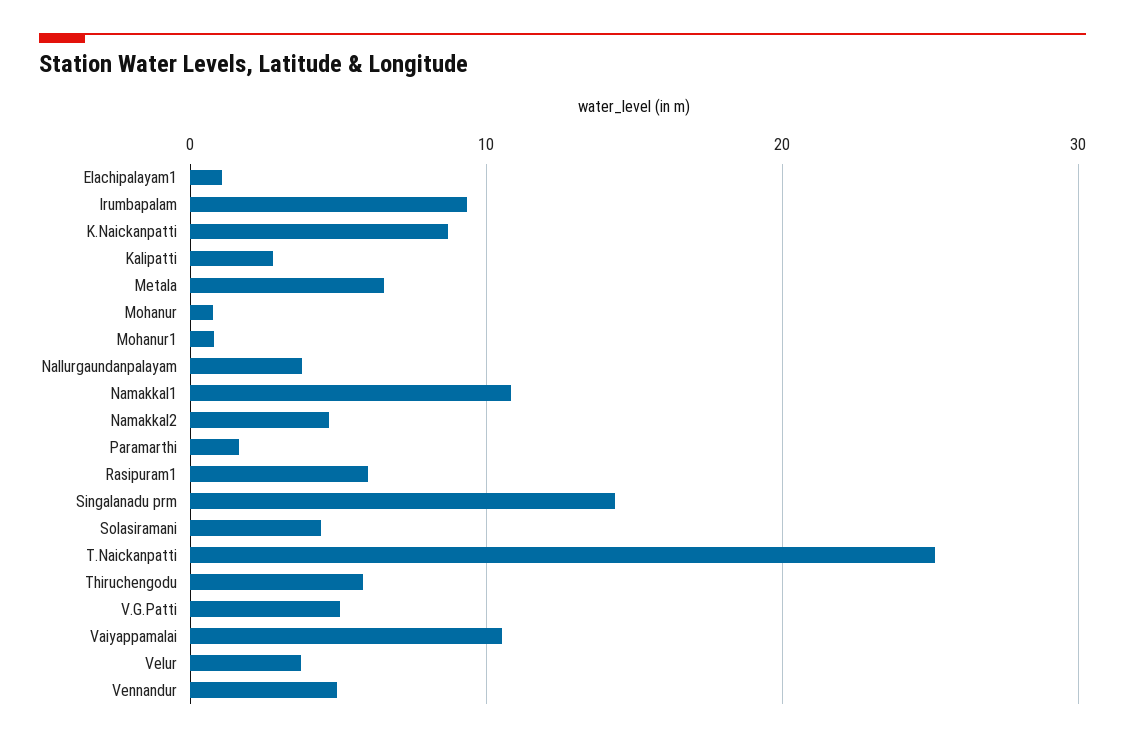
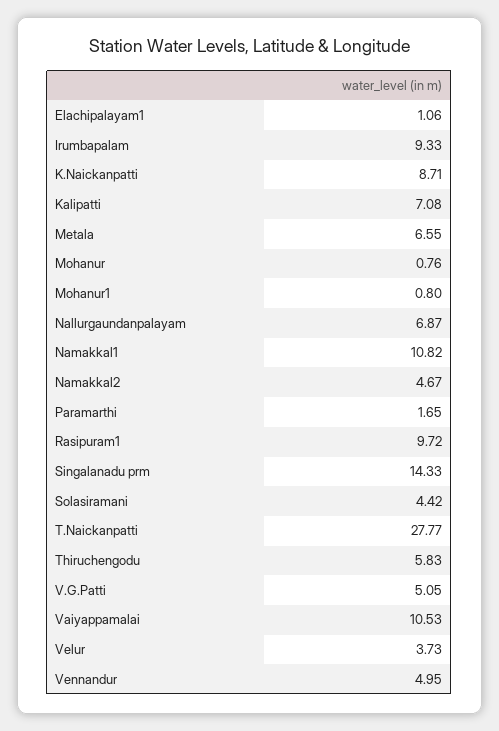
Kalipatti: 3 -> 7.08
Nallurgaundanpalayam: 4 -> 6.87
Rasipuram1: 6 -> 9.72
T.Naickanpatti: 25 -> 27.77

